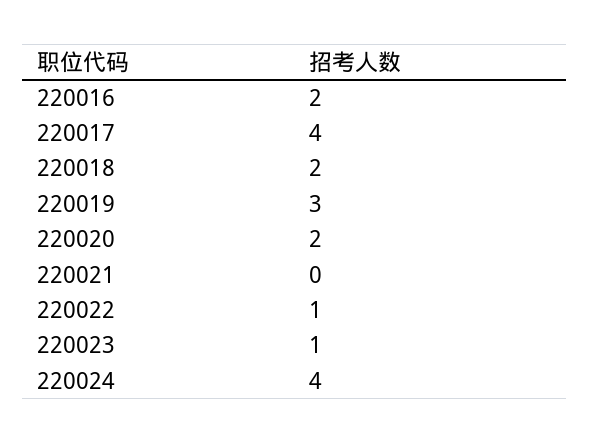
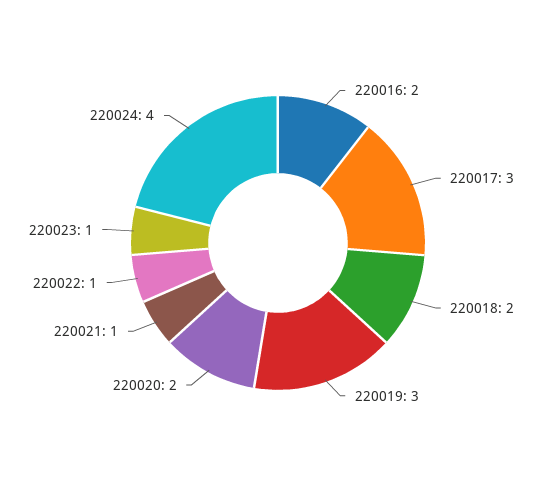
220017: 4 -> 3
220021: 0 -> 1

